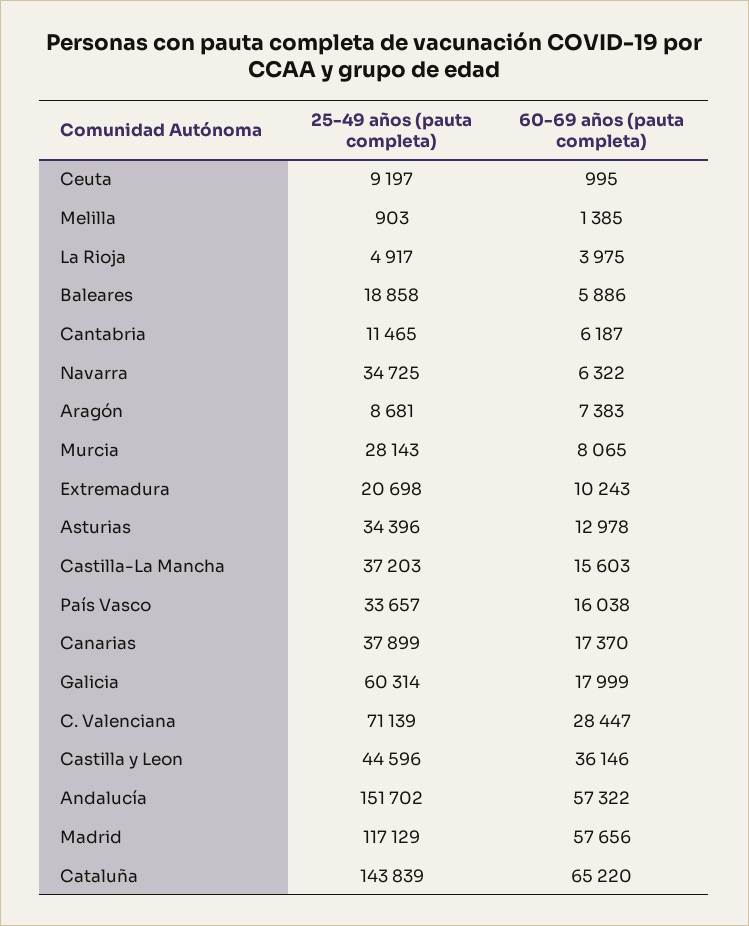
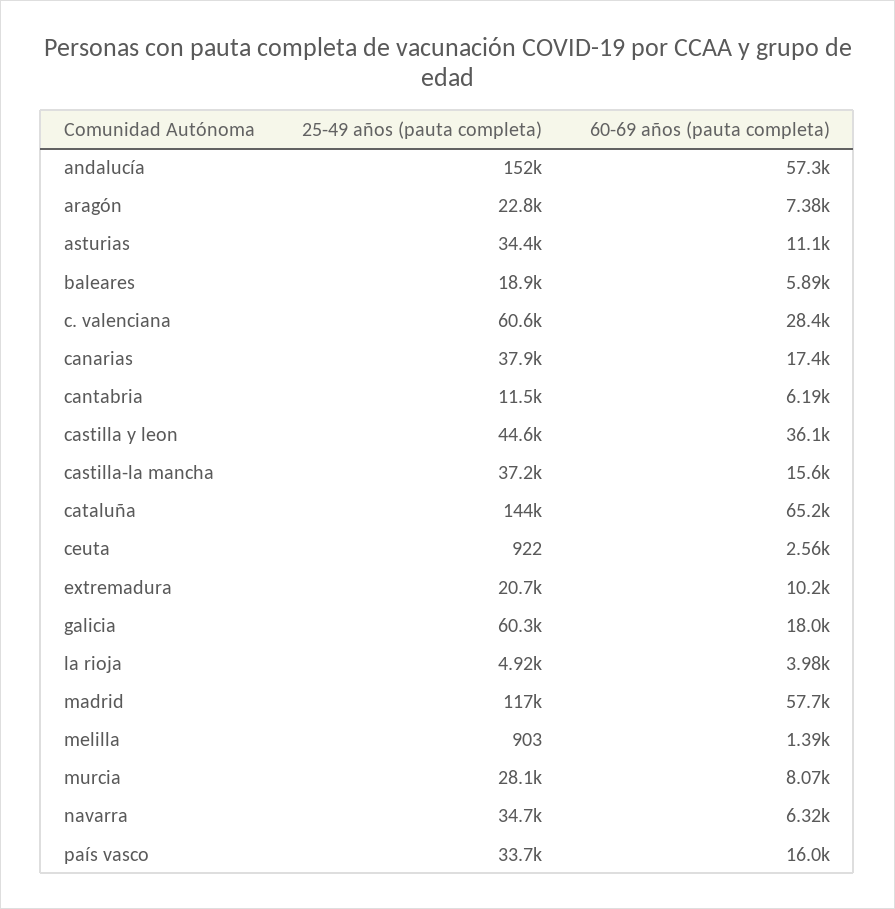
25-49 años (pauta completa), Ceuta: 9197 -> 922
60-69 años (pauta completa), Ceuta: 995 -> 2560
25-49 años (pauta completa), Aragón: 8681 -> 22800
60-69 años (pauta completa), Asturias: 12978 -> 11100
25-49 años (pauta completa), C. Valenciana: 71139 -> 60600

